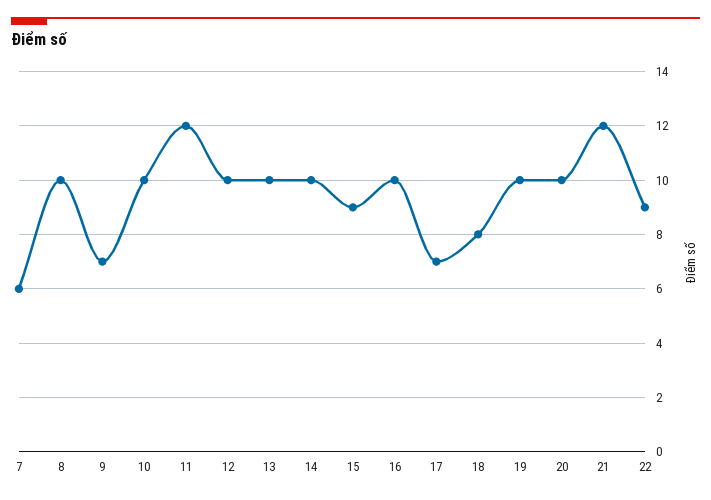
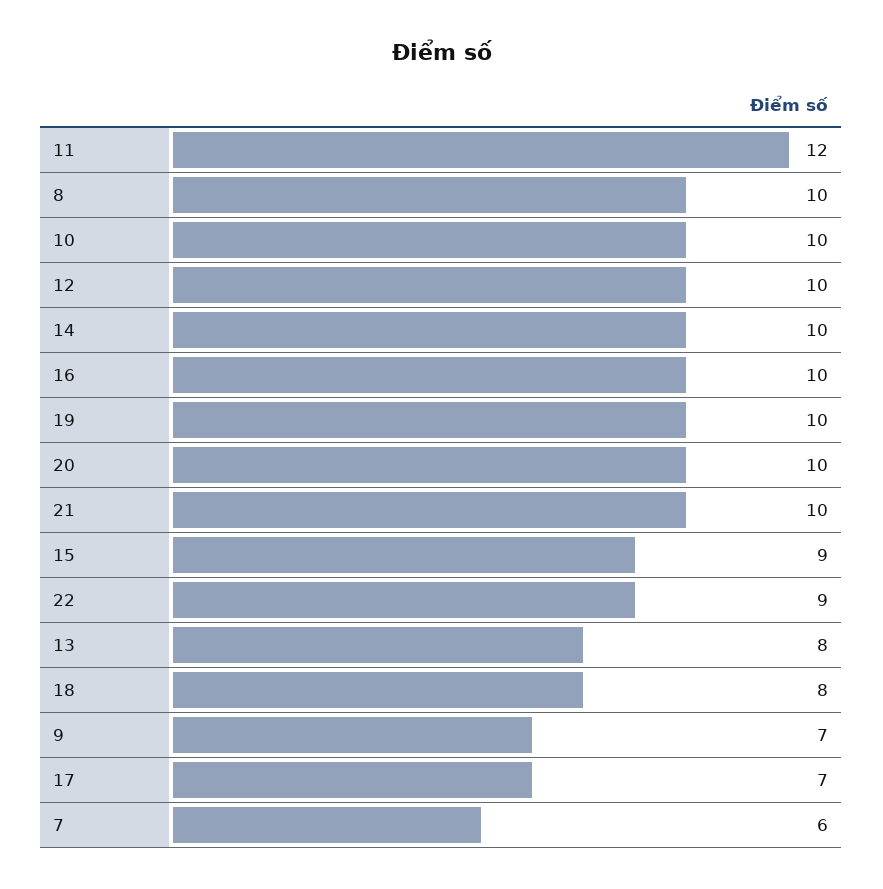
13: 10 -> 8
21: 12 -> 10

